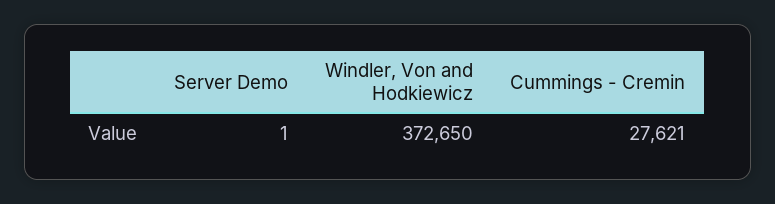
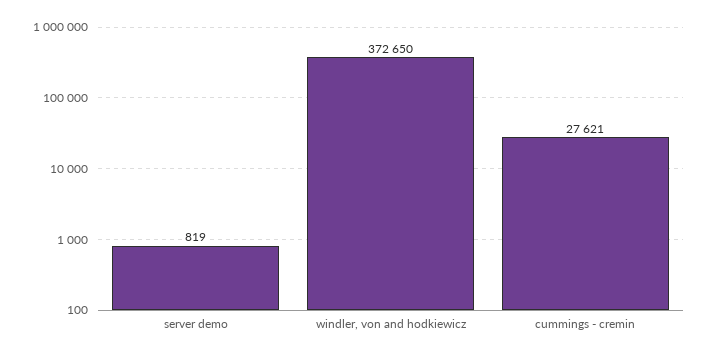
Server Demo: 1 -> 819

